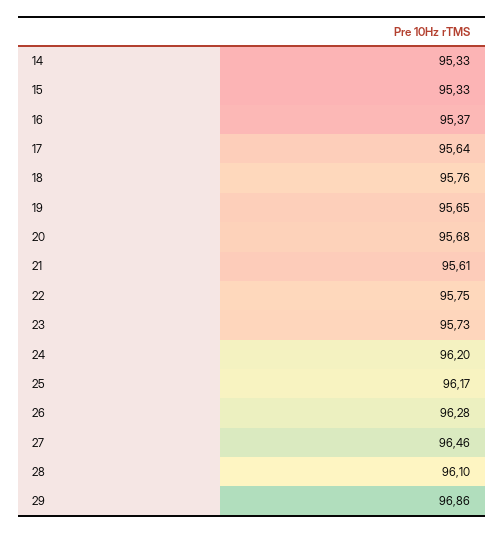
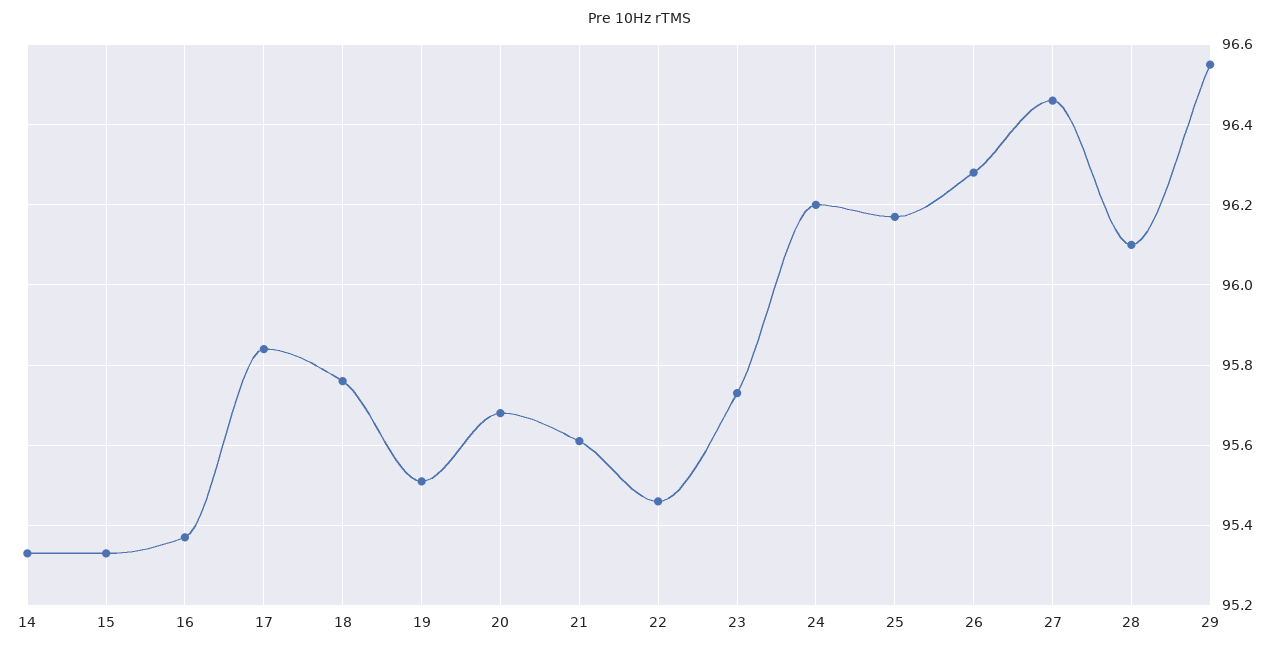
17: 95.64 -> 95.85
19: 95.65 -> 95.5
22: 95.75 -> 95.45
29: 96.86 -> 96.55

